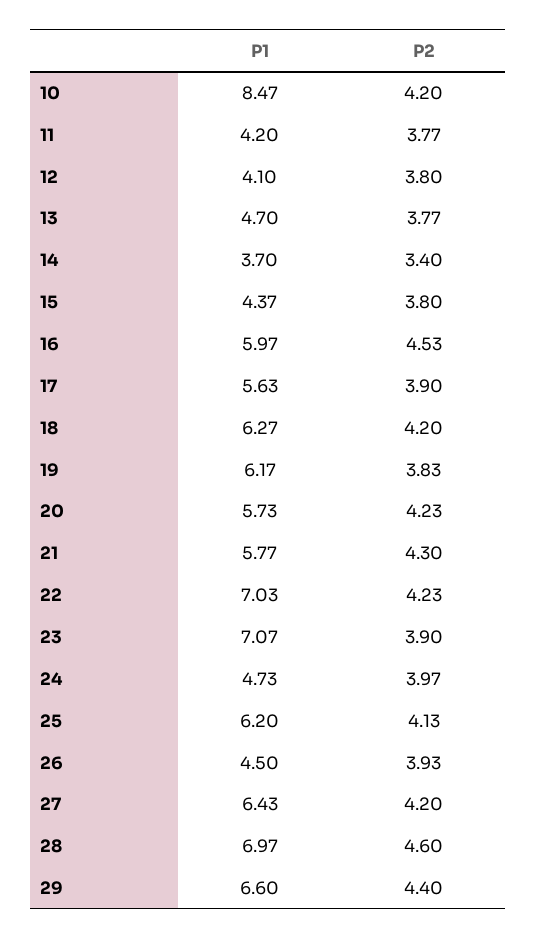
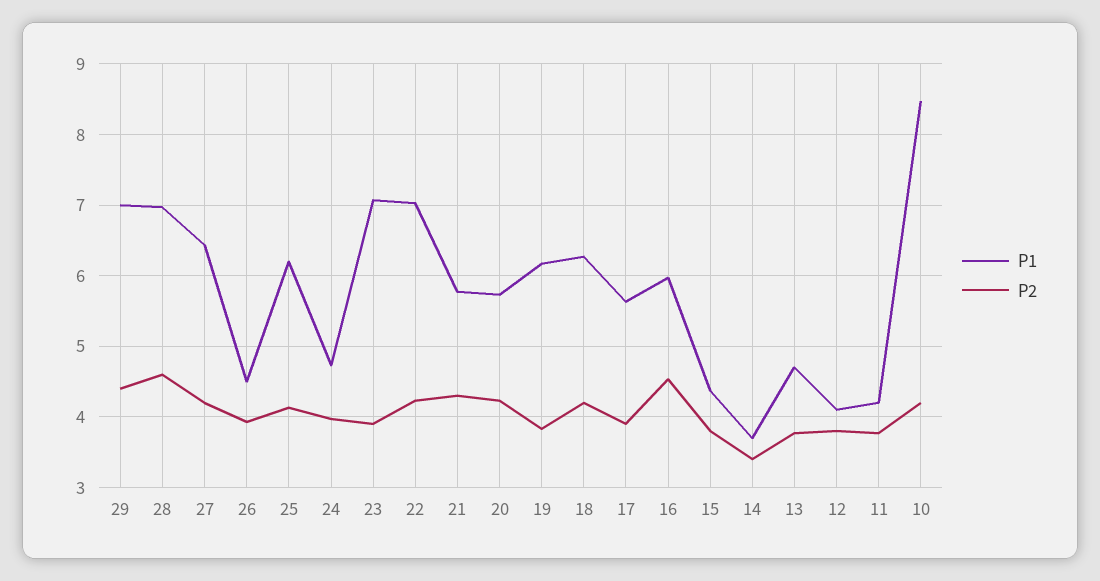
P1, 29: 6.6 -> 7

